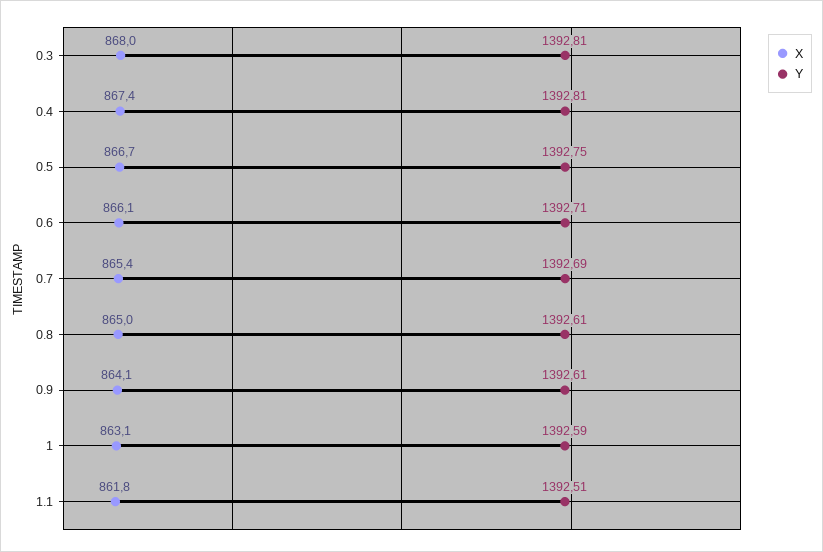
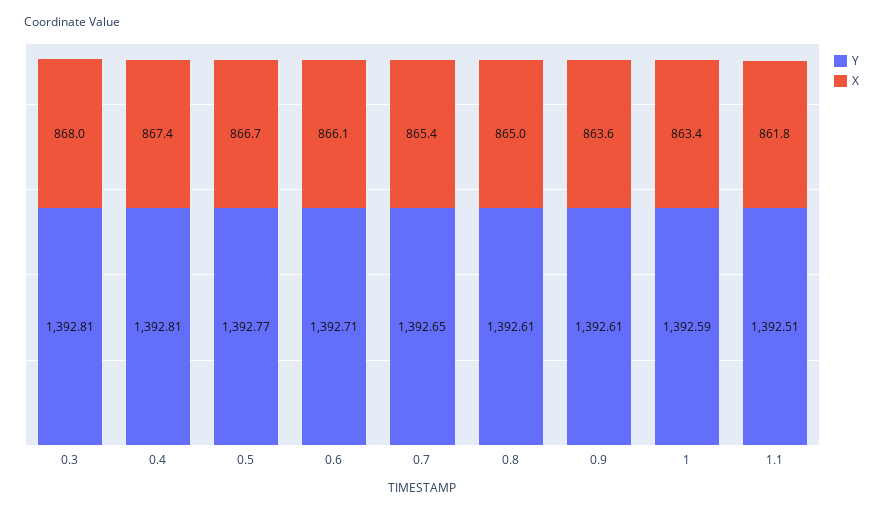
Y, 0.5: 1392.75 -> 1392.77
Y, 0.7: 1392.69 -> 1392.65
X, 0.9: 864.1 -> 863.6
X, 1: 863.1 -> 863.4

